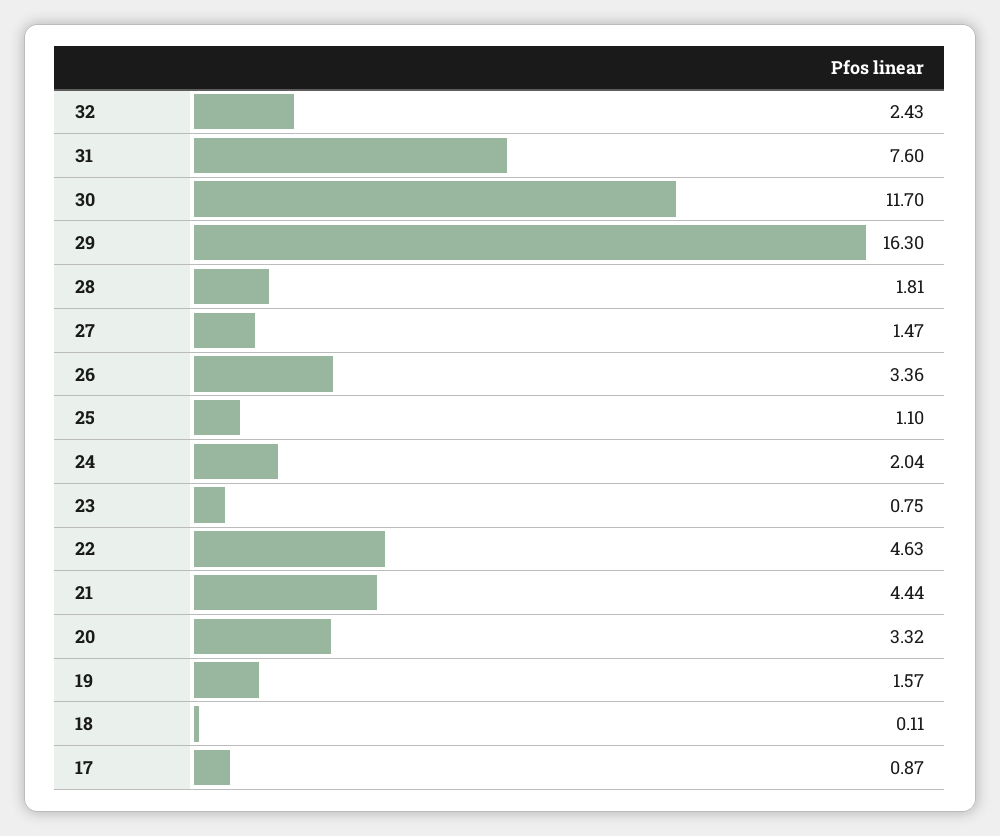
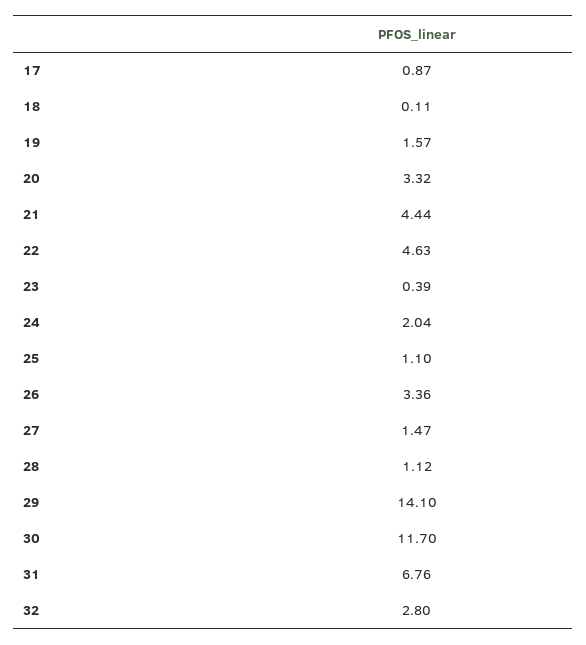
32: 2.43 -> 2.8
31: 7.6 -> 6.76
29: 16.3 -> 14.1
28: 1.81 -> 1.12
23: 0.75 -> 0.39

